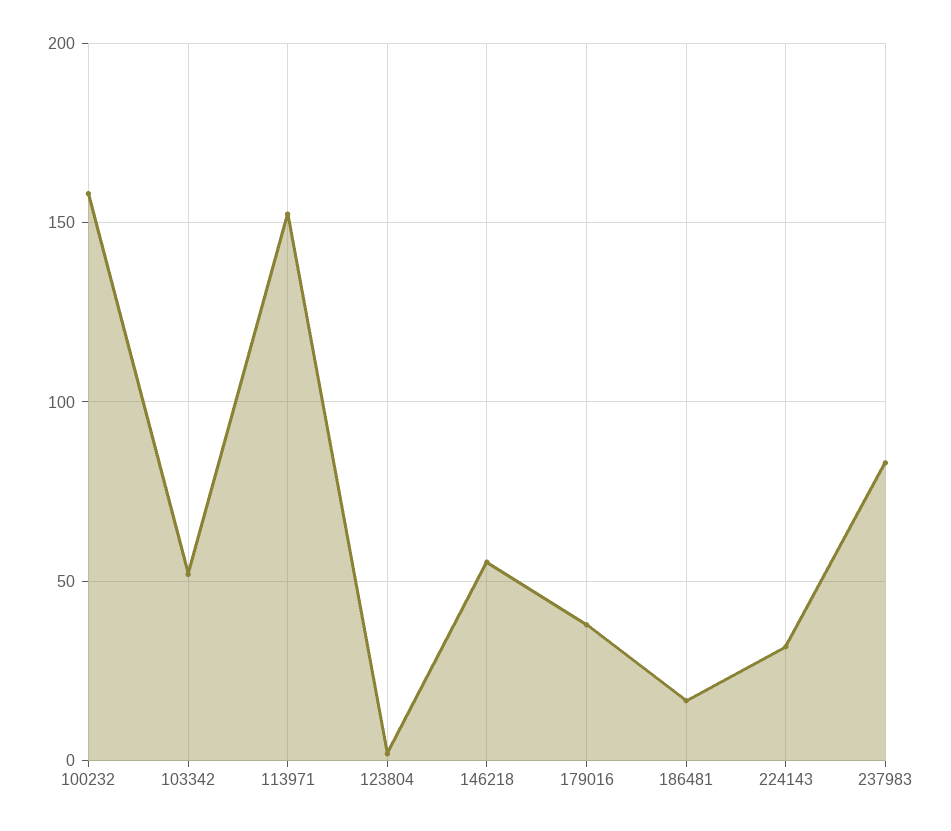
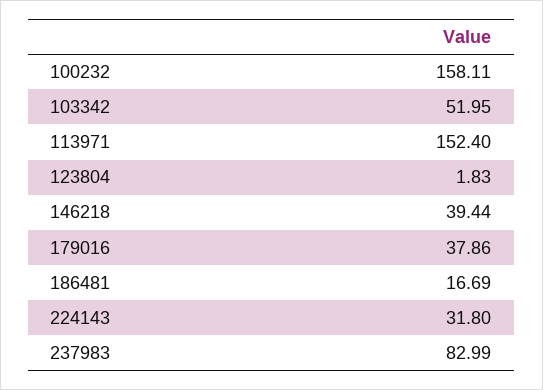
146218: 55 -> 39.44

